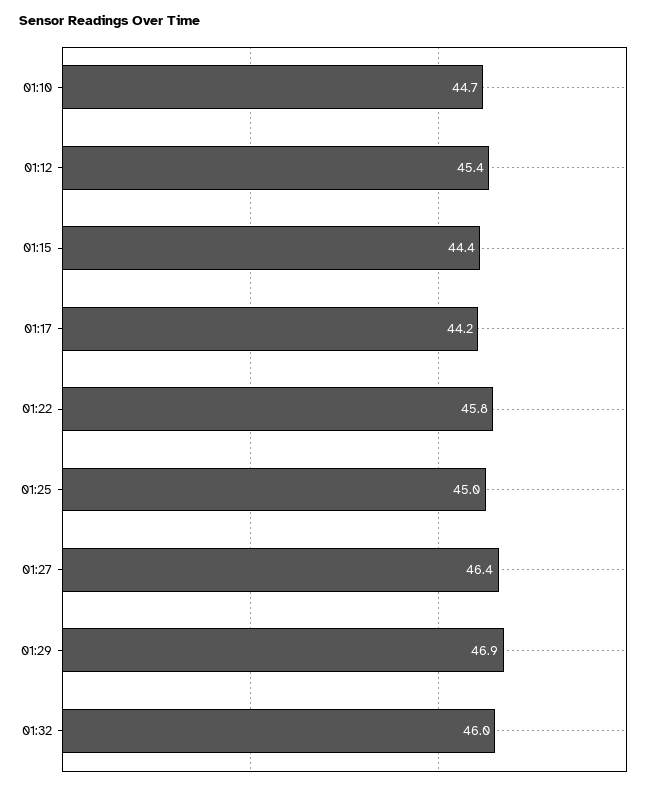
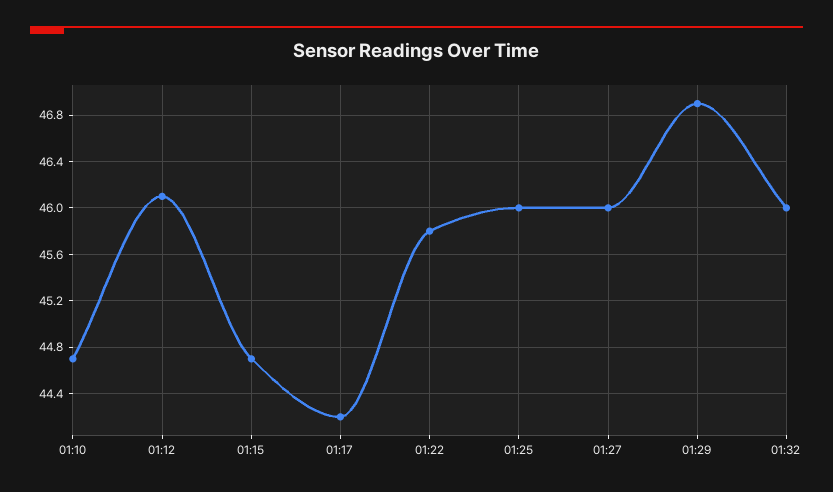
01:12: 45.4 -> 46.1
01:15: 44.4 -> 44.7
01:25: 45 -> 46
01:27: 46.4 -> 46

